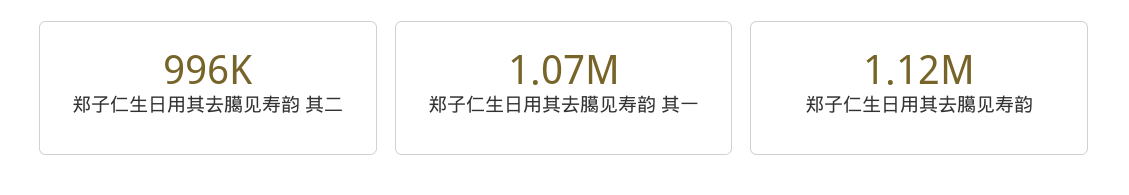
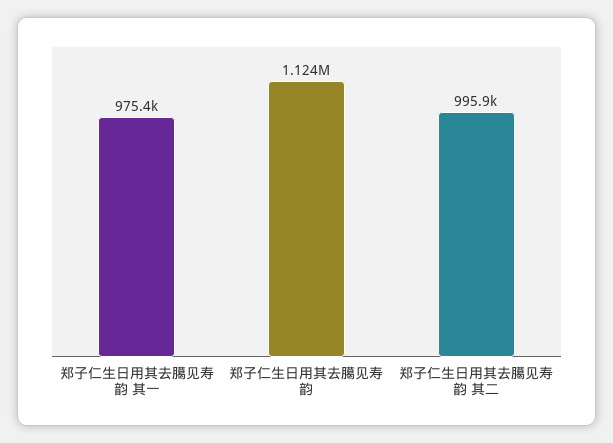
郑子仁生日用其去臈见寿韵 其一: 1070000 -> 975400

